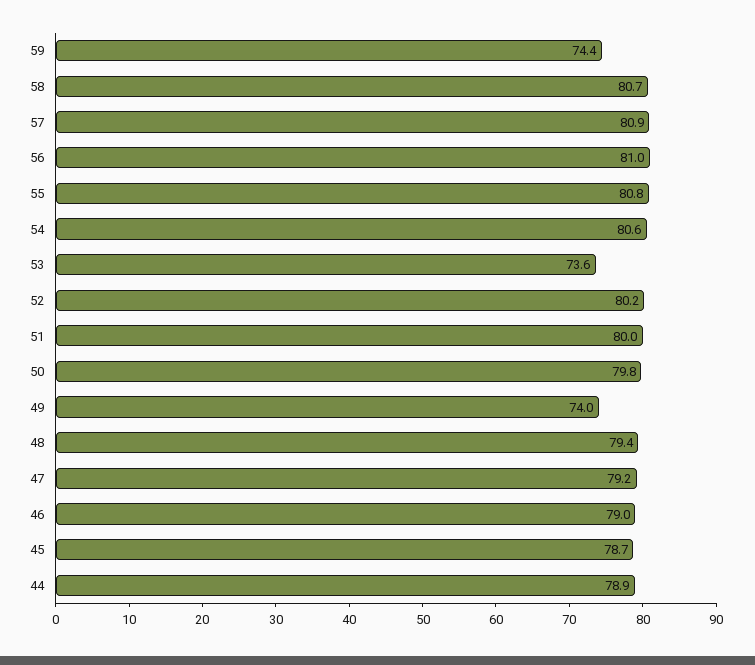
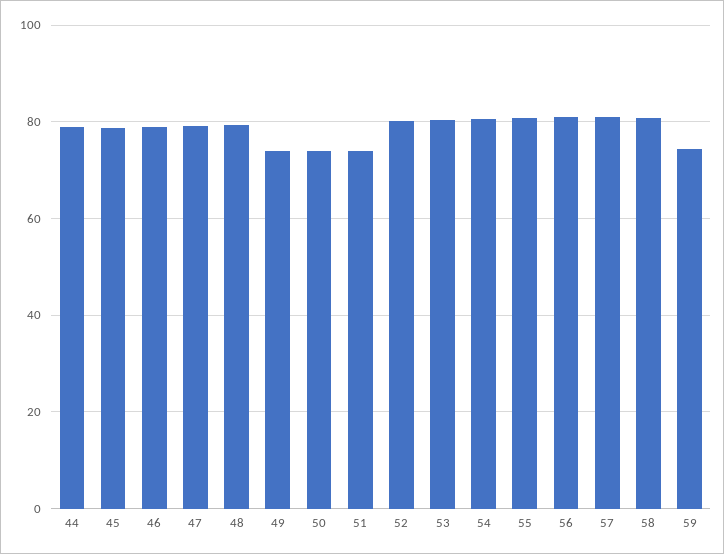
53: 73.6 -> 80
51: 80 -> 74
50: 79.8 -> 74

